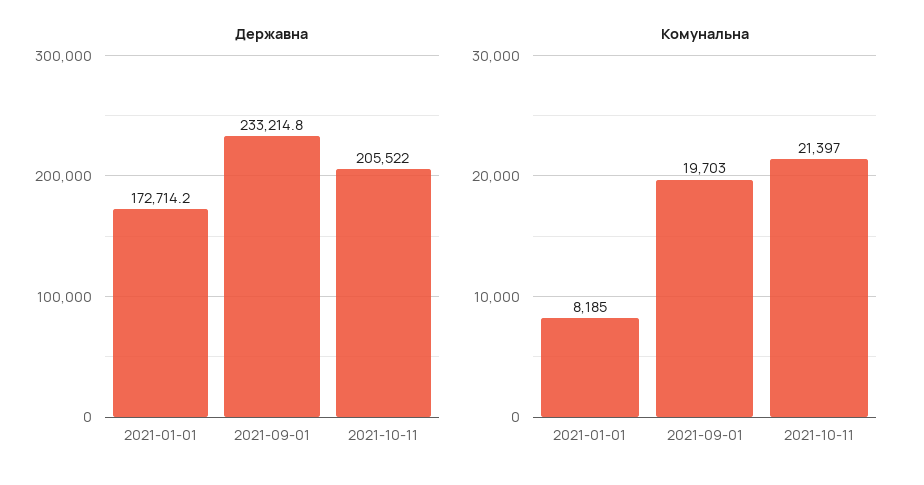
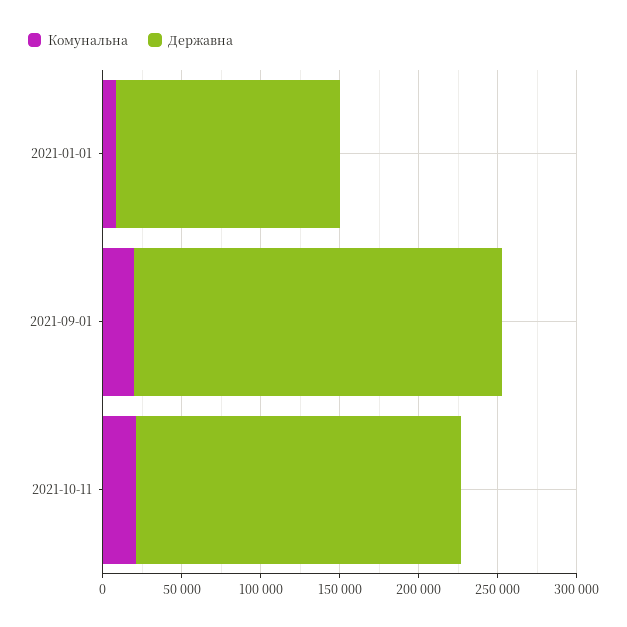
Державна, 2021-01-01: 172714.2 -> 140000

